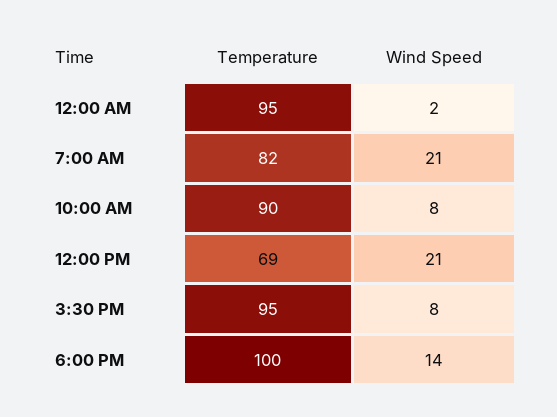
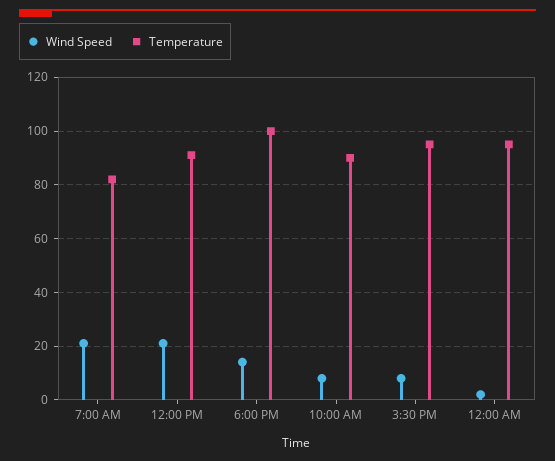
Temperature, 12:00 PM: 69 -> 90

